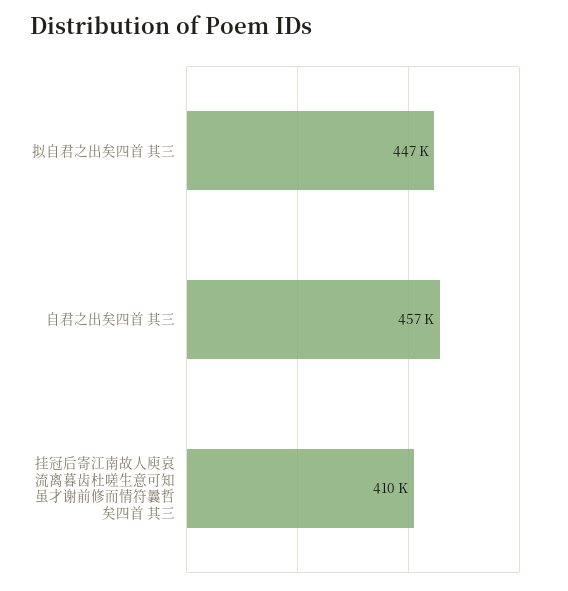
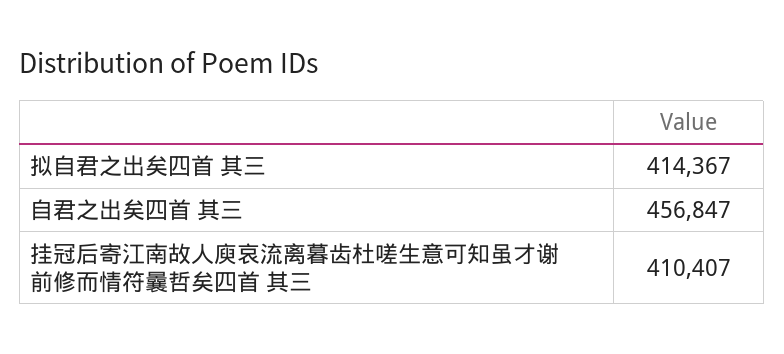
拟自君之出矣四首 其三: 447000 -> 414367

